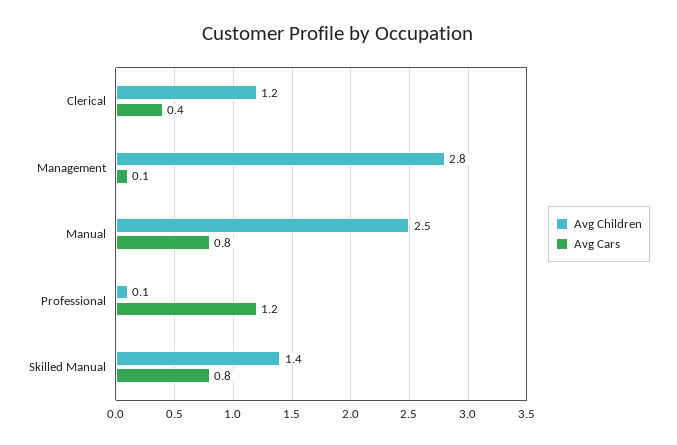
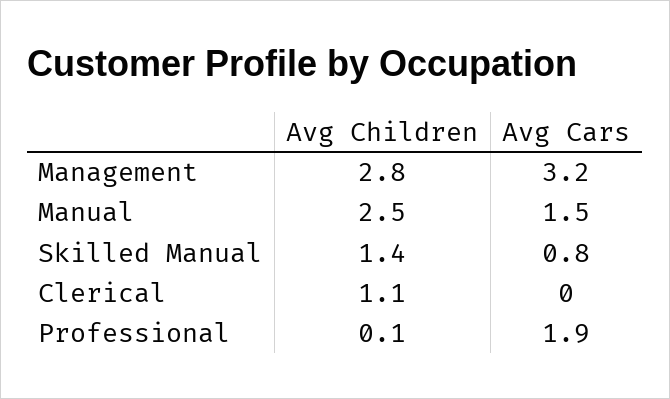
Avg Children, Clerical: 1.2 -> 1.1
Avg Cars, Clerical: 0.4 -> 0
Avg Cars, Management: 0.1 -> 3.2
Avg Cars, Manual: 0.8 -> 1.5
Avg Cars, Professional: 1.2 -> 1.9

